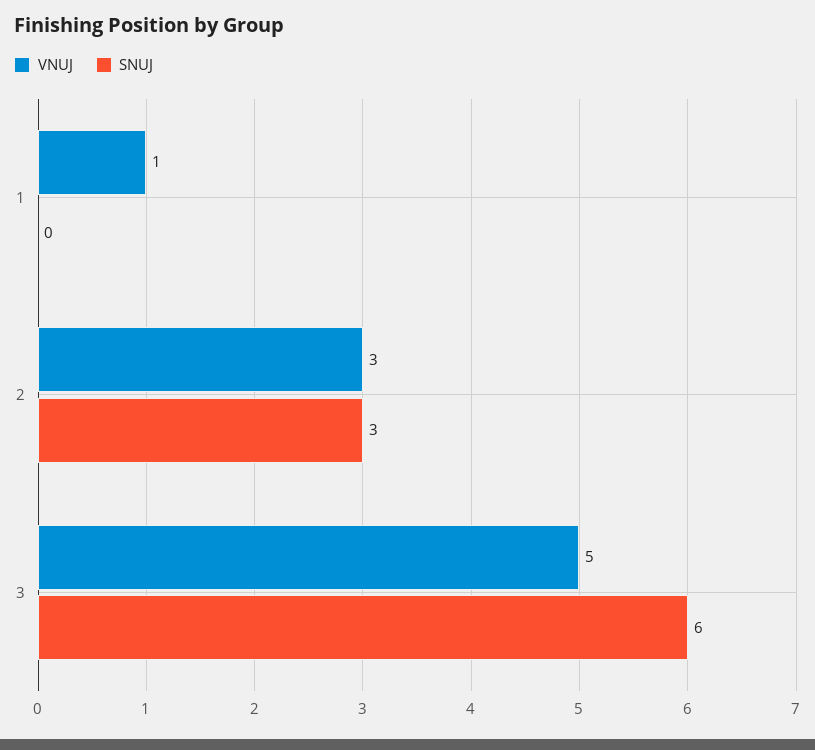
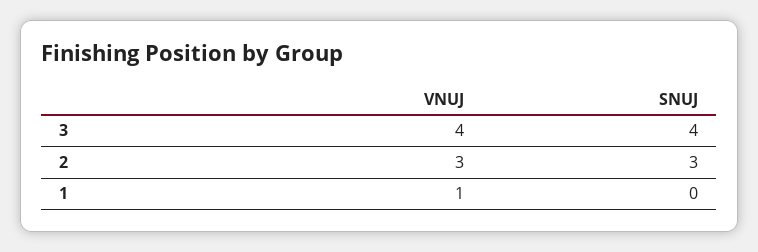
VNUJ, 3: 5 -> 4
SNUJ, 3: 6 -> 4

